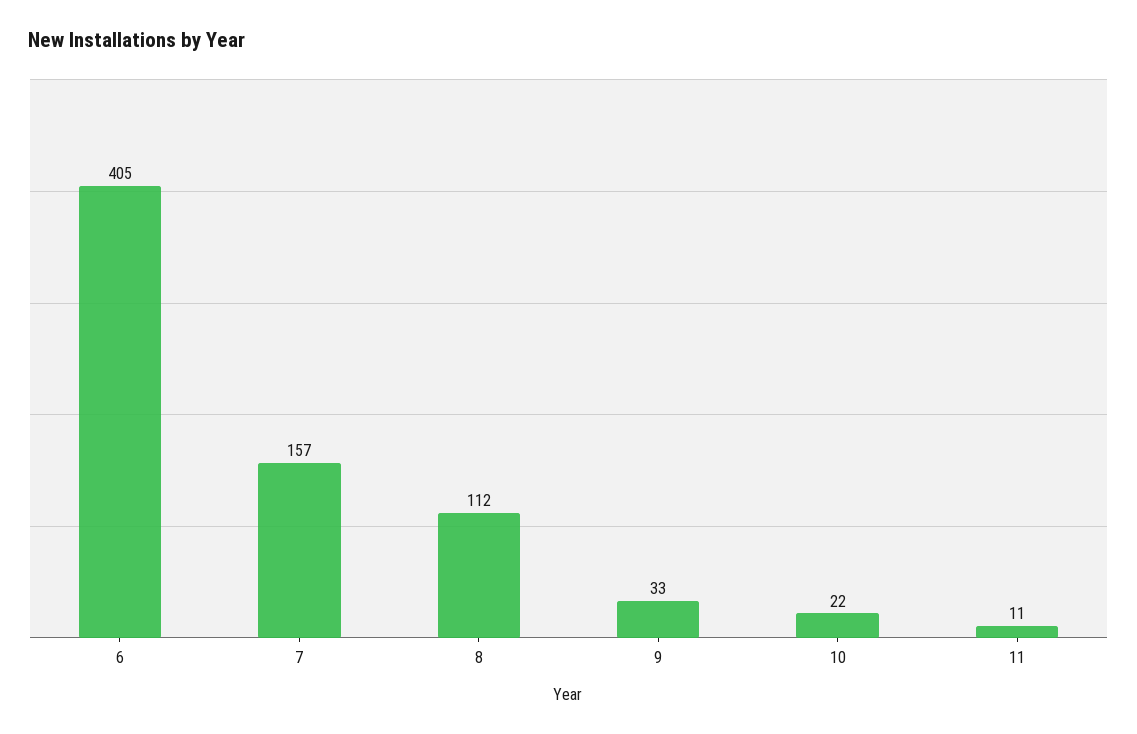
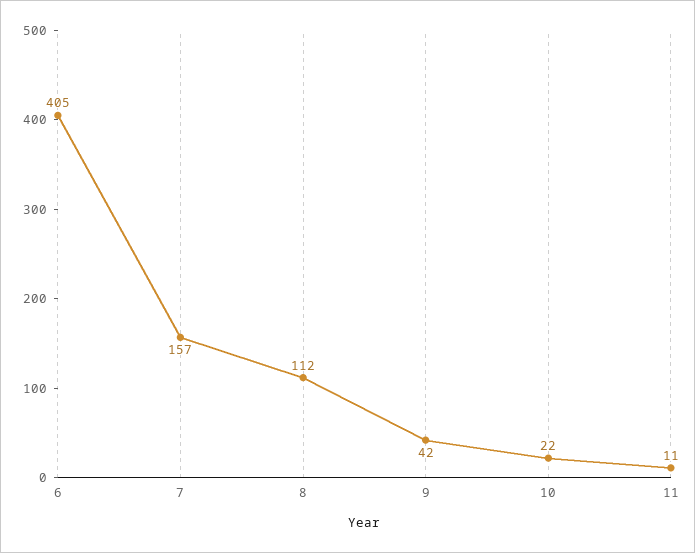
9: 33 -> 42

